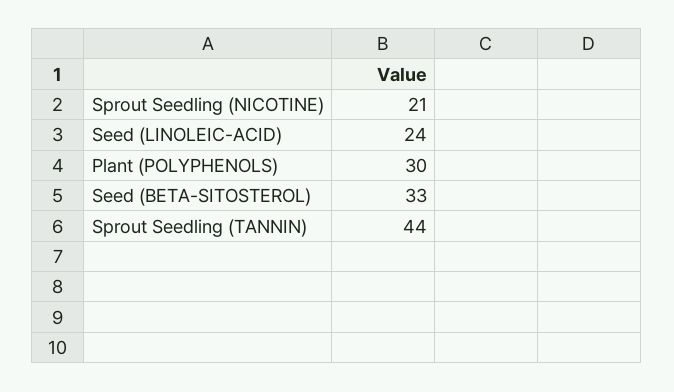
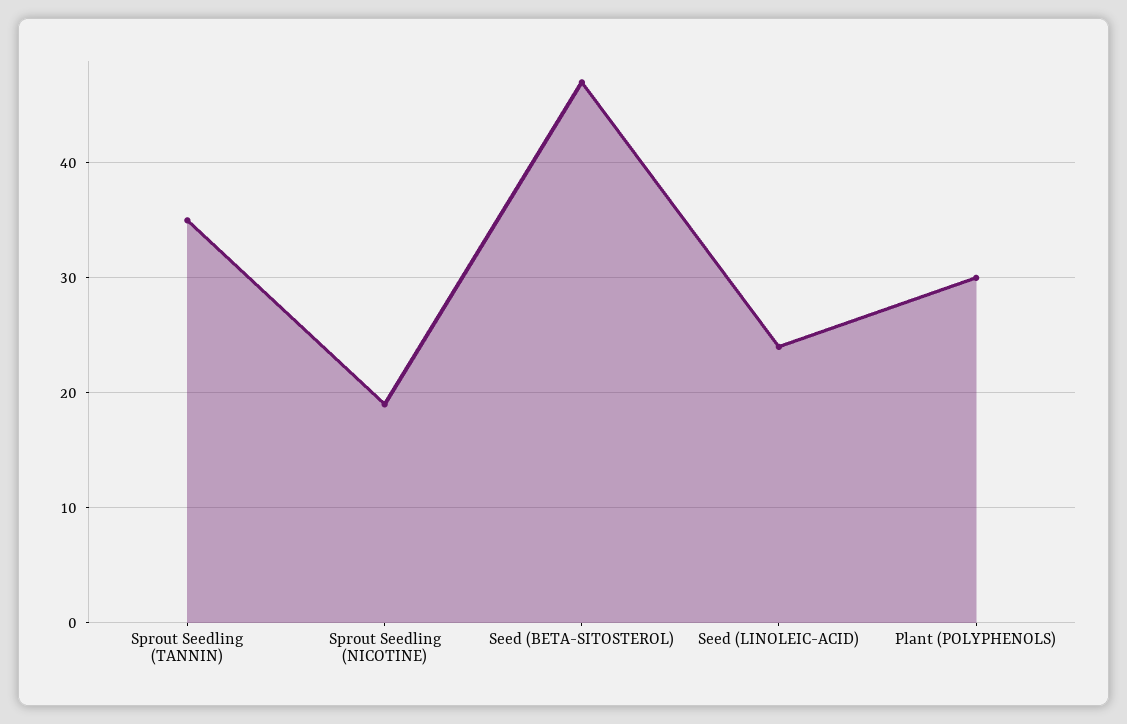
Sprout Seedling (NICOTINE): 21 -> 19
Seed (BETA-SITOSTEROL): 33 -> 47
Sprout Seedling (TANNIN): 44 -> 35

